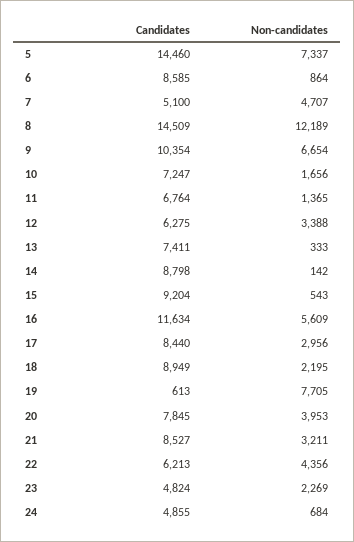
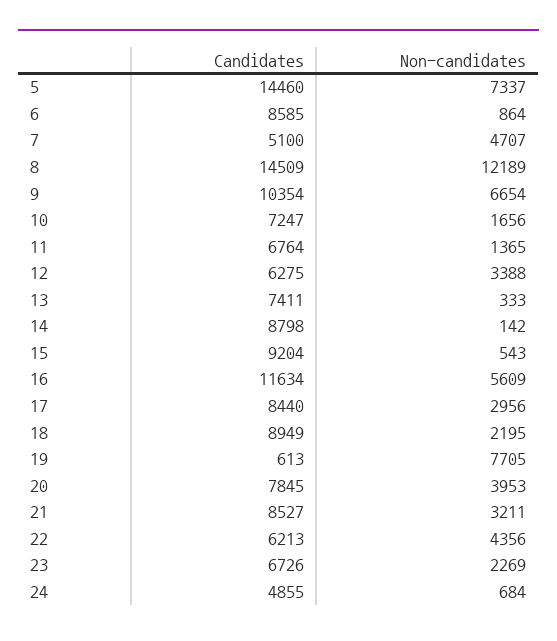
Candidates, 23: 4824 -> 6726

